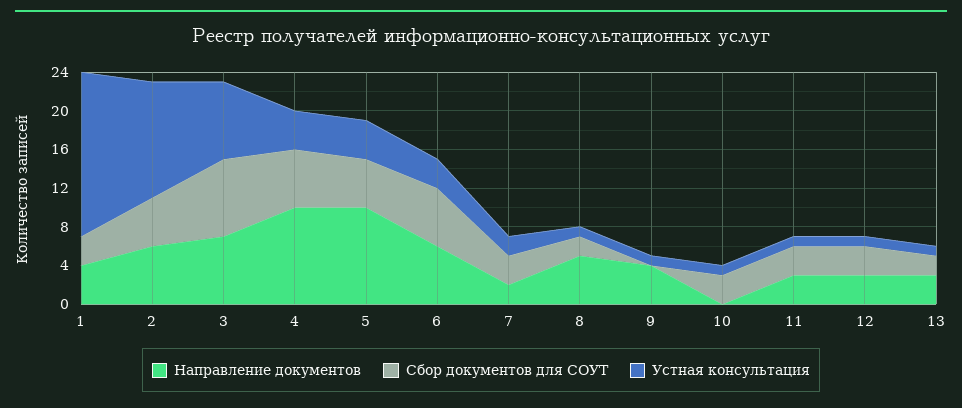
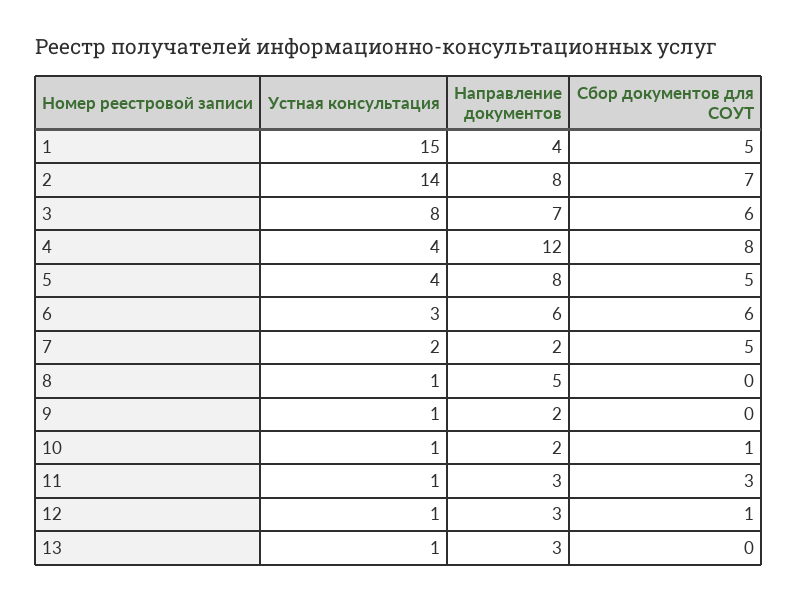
Сбор документов для СОУТ, 1: 3 -> 5
Устная консультация, 1: 17 -> 15
Направление документов, 2: 6 -> 8
Сбор документов для СОУТ, 2: 5 -> 7
Устная консультация, 2: 12 -> 14
Сбор документов для СОУТ, 3: 8 -> 6
Направление документов, 4: 10 -> 12
Сбор документов для СОУТ, 4: 6 -> 8
Направление документов, 5: 10 -> 8
Сбор документов для СОУТ, 7: 3 -> 5
Сбор документов для СОУТ, 8: 2 -> 0
Направление документов, 9: 4 -> 2
Направление документов, 10: 0 -> 2
Сбор документов для СОУТ, 10: 3 -> 1
Сбор документов для СОУТ, 12: 3 -> 1
Сбор документов для СОУТ, 13: 2 -> 0

